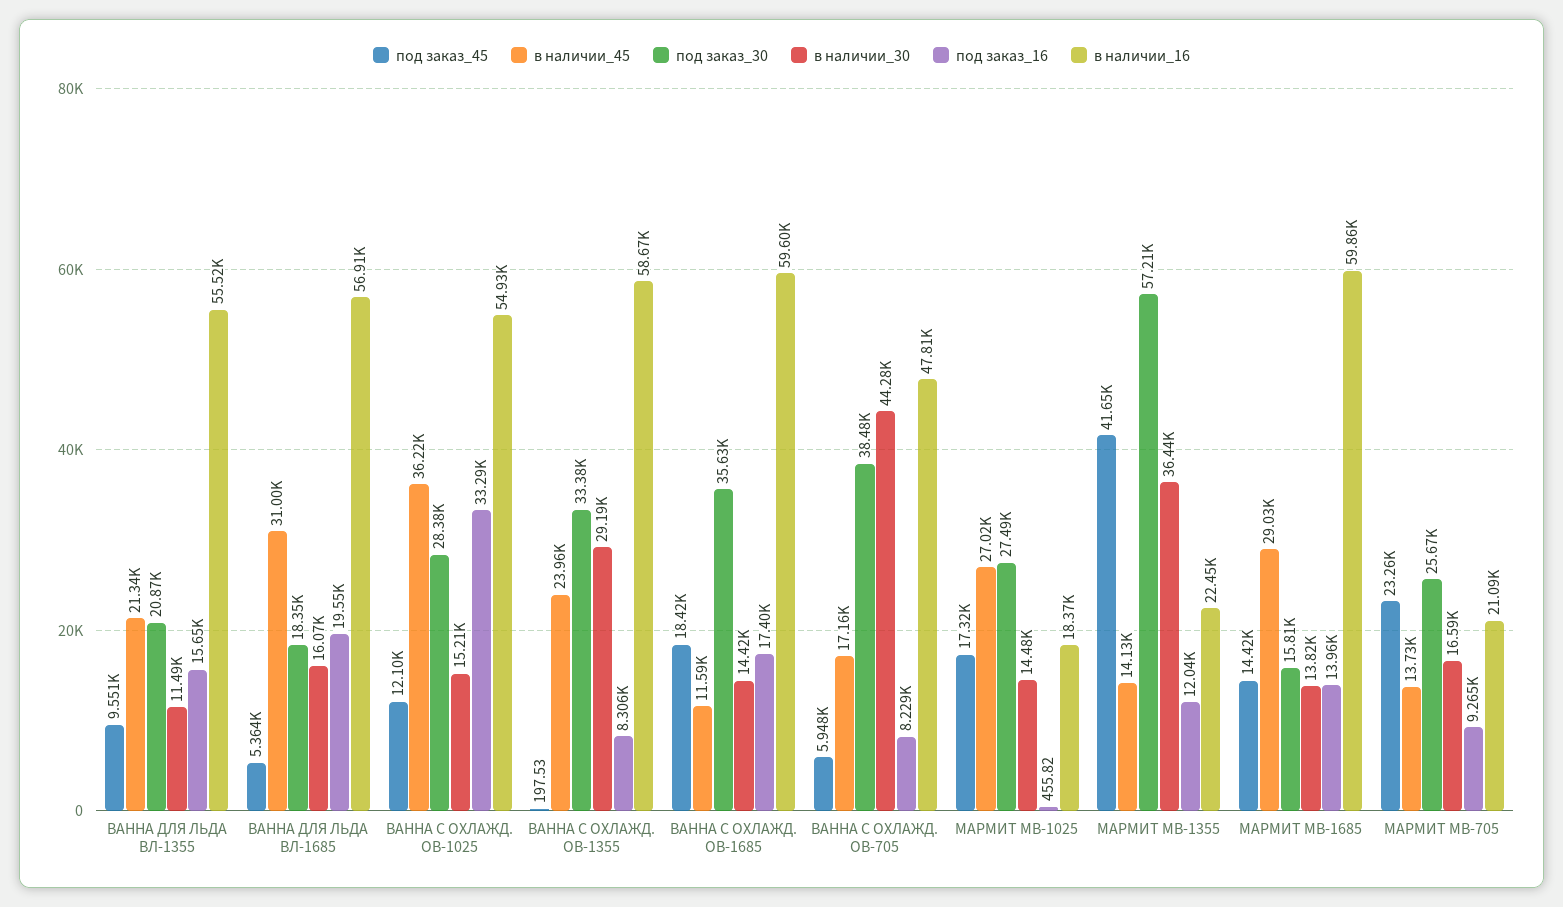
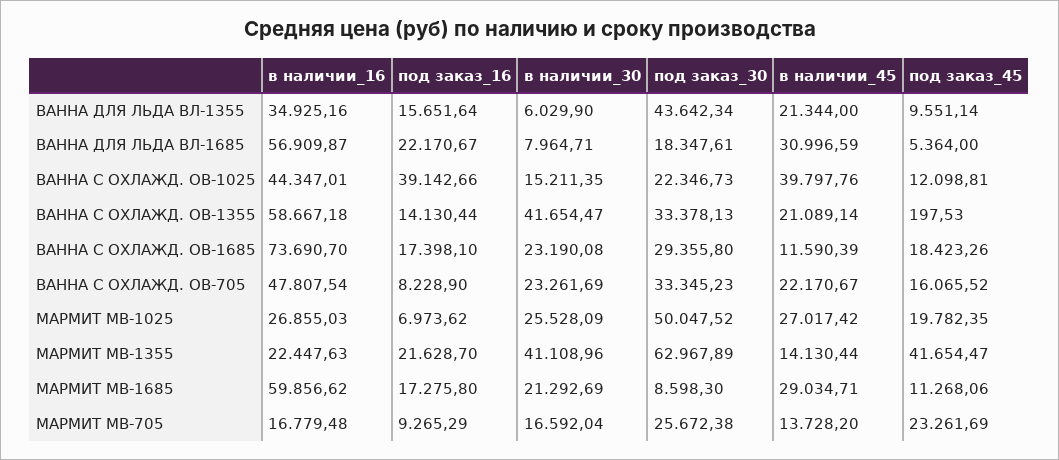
под заказ_30, ВАННА ДЛЯ ЛЬДА ВЛ-1355: 20870 -> 43642.34
в наличии_30, ВАННА ДЛЯ ЛЬДА ВЛ-1355: 11490 -> 6029.9
в наличии_16, ВАННА ДЛЯ ЛЬДА ВЛ-1355: 55520 -> 34925.16
в наличии_30, ВАННА ДЛЯ ЛЬДА ВЛ-1685: 16070 -> 7964.71
под заказ_16, ВАННА ДЛЯ ЛЬДА ВЛ-1685: 19550 -> 22170.67
в наличии_45, ВАННА С ОХЛАЖД. ОВ-1025: 36220 -> 39797.76
под заказ_30, ВАННА С ОХЛАЖД. ОВ-1025: 28380 -> 22346.73
под заказ_16, ВАННА С ОХЛАЖД. ОВ-1025: 33290 -> 39142.66
в наличии_16, ВАННА С ОХЛАЖД. ОВ-1025: 54930 -> 44347.01
в наличии_45, ВАННА С ОХЛАЖД. ОВ-1355: 23960 -> 21089.14
в наличии_30, ВАННА С ОХЛАЖД. ОВ-1355: 29190 -> 41654.47
под заказ_16, ВАННА С ОХЛАЖД. ОВ-1355: 8306 -> 14130.44
под заказ_30, ВАННА С ОХЛАЖД. ОВ-1685: 35630 -> 29355.8
в наличии_30, ВАННА С ОХЛАЖД. ОВ-1685: 14420 -> 23190.08
в наличии_16, ВАННА С ОХЛАЖД. ОВ-1685: 59600 -> 73690.7
под заказ_45, ВАННА С ОХЛАЖД. ОВ-705: 5948 -> 16065.52
в наличии_45, ВАННА С ОХЛАЖД. ОВ-705: 17160 -> 22170.67
под заказ_30, ВАННА С ОХЛАЖД. ОВ-705: 38480 -> 33345.23
в наличии_30, ВАННА С ОХЛАЖД. ОВ-705: 44280 -> 23261.69
под заказ_45, МАРМИТ МВ-1025: 17320 -> 19782.35
под заказ_30, МАРМИТ МВ-1025: 27490 -> 50047.52
в наличии_30, МАРМИТ МВ-1025: 14480 -> 25528.09
под заказ_16, МАРМИТ МВ-1025: 455.82 -> 6973.62
в наличии_16, МАРМИТ МВ-1025: 18370 -> 26855.03
под заказ_30, МАРМИТ МВ-1355: 57210 -> 62967.89
в наличии_30, МАРМИТ МВ-1355: 36440 -> 41108.96
под заказ_16, МАРМИТ МВ-1355: 12040 -> 21628.7
под заказ_45, МАРМИТ МВ-1685: 14420 -> 11268.06
под заказ_30, МАРМИТ МВ-1685: 15810 -> 8598.3
в наличии_30, МАРМИТ МВ-1685: 13820 -> 21292.69
под заказ_16, МАРМИТ МВ-1685: 13960 -> 17275.8
в наличии_16, МАРМИТ МВ-705: 21090 -> 16779.48

